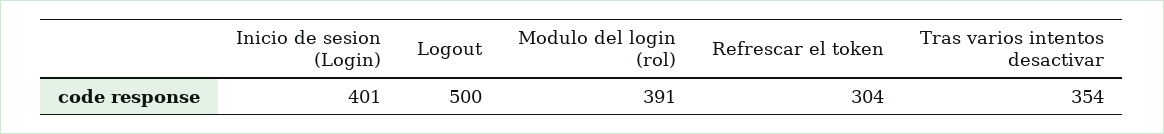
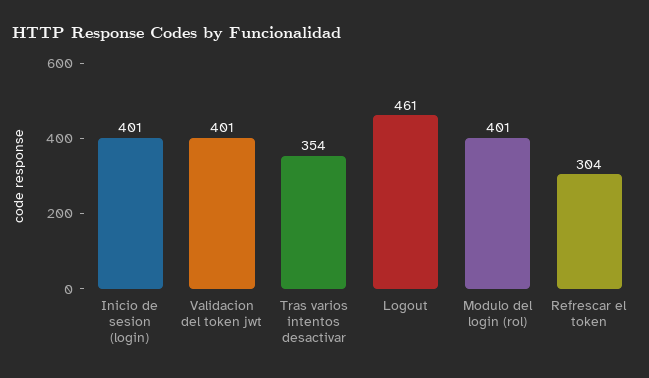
Logout: 500 -> 461
Modulo del login (rol): 391 -> 401
Validacion del token jwt: none -> 401

